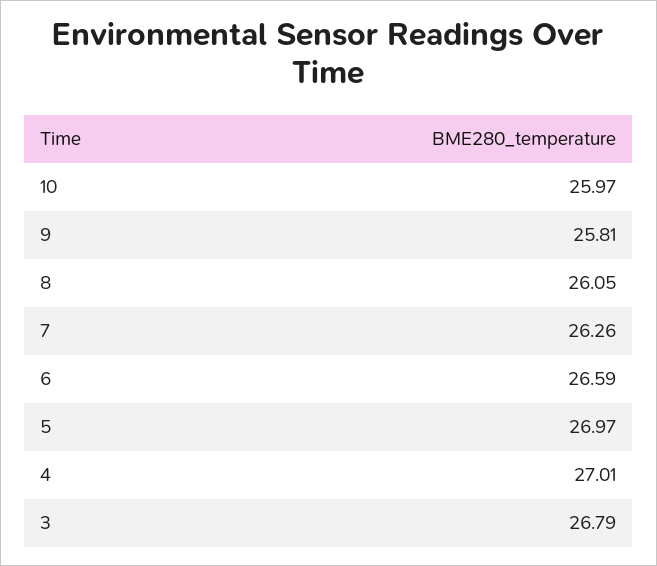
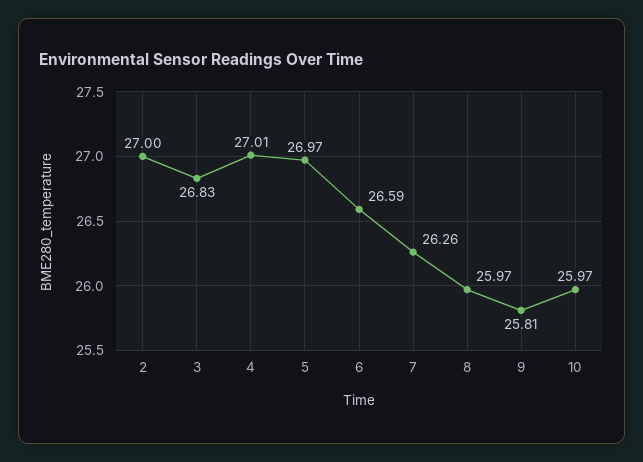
8: 26.05 -> 25.97
3: 26.79 -> 26.83
2: none -> 27

